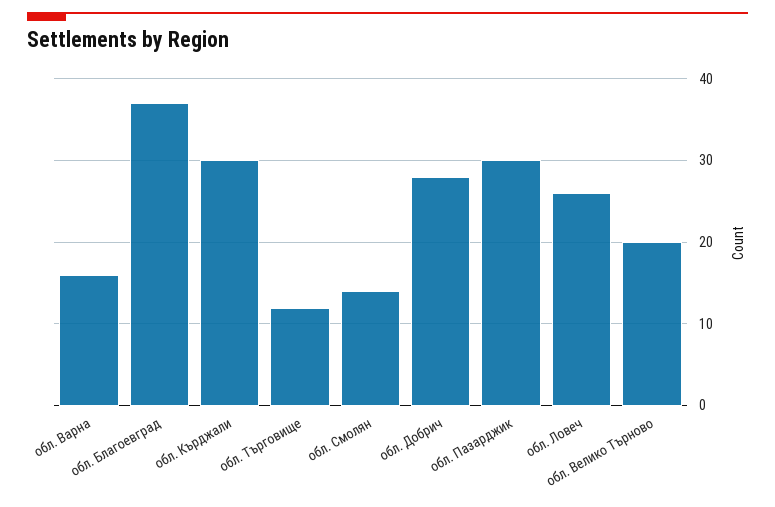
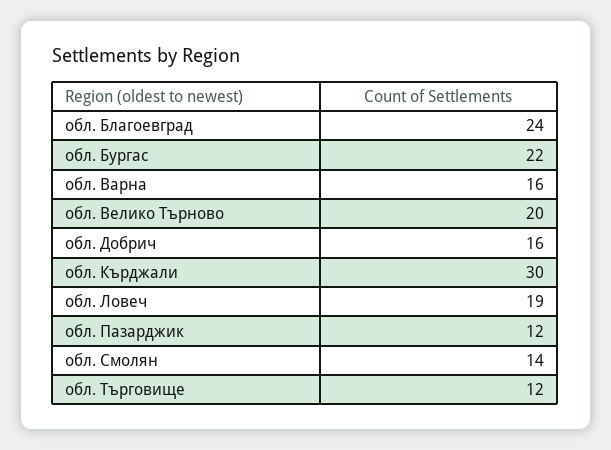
обл. Благоевград: 37 -> 24
обл. Добрич: 28 -> 16
обл. Пазарджик: 30 -> 12
обл. Ловеч: 26 -> 19
обл. Бургас: none -> 22

